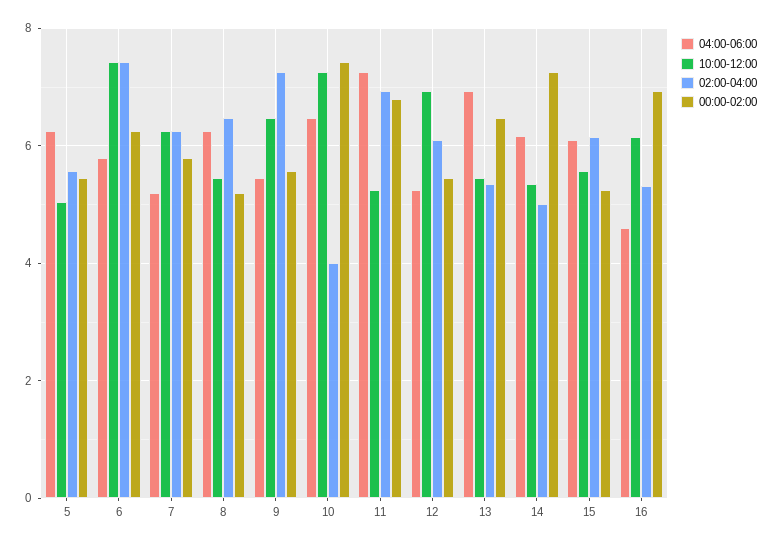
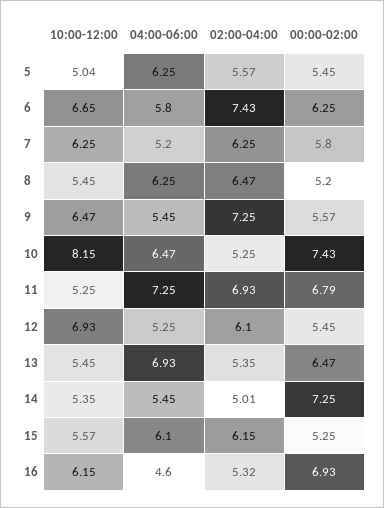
10:00-12:00, 6: 7.4 -> 6.65
10:00-12:00, 10: 7.2 -> 8.15
02:00-04:00, 10: 4 -> 5.25
04:00-06:00, 14: 6.2 -> 5.45

